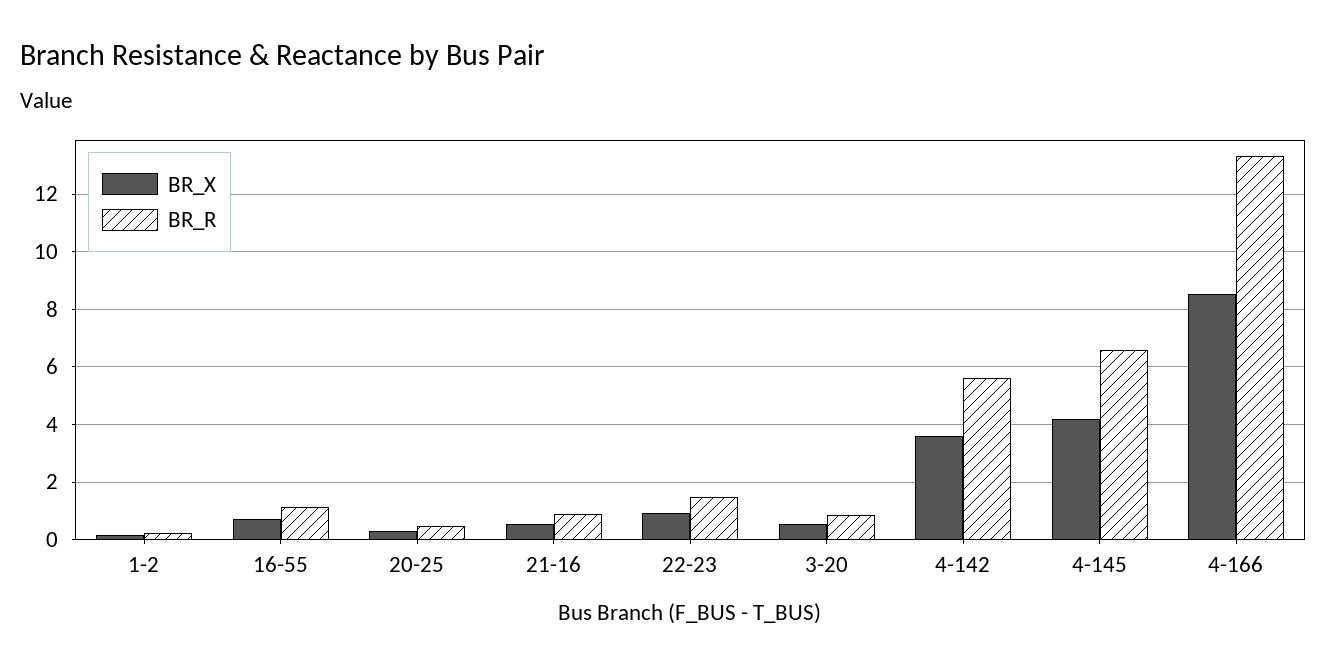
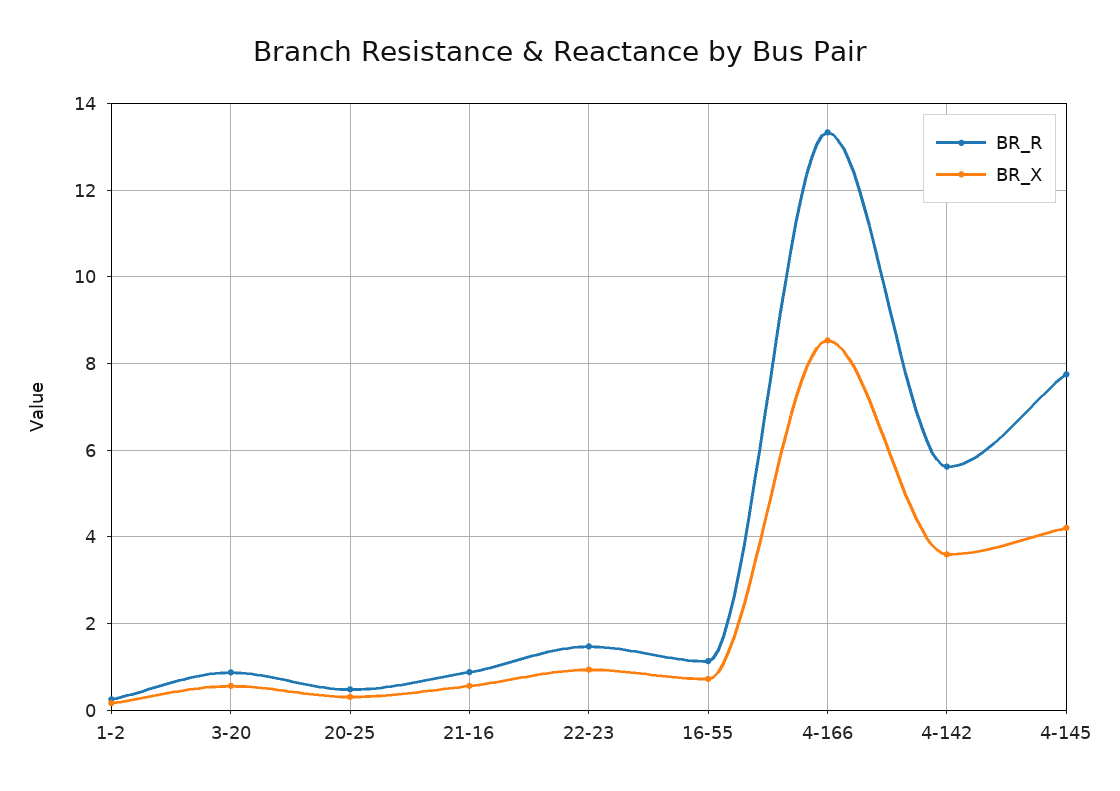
BR_R, 4-145: 6.5 -> 7.8

